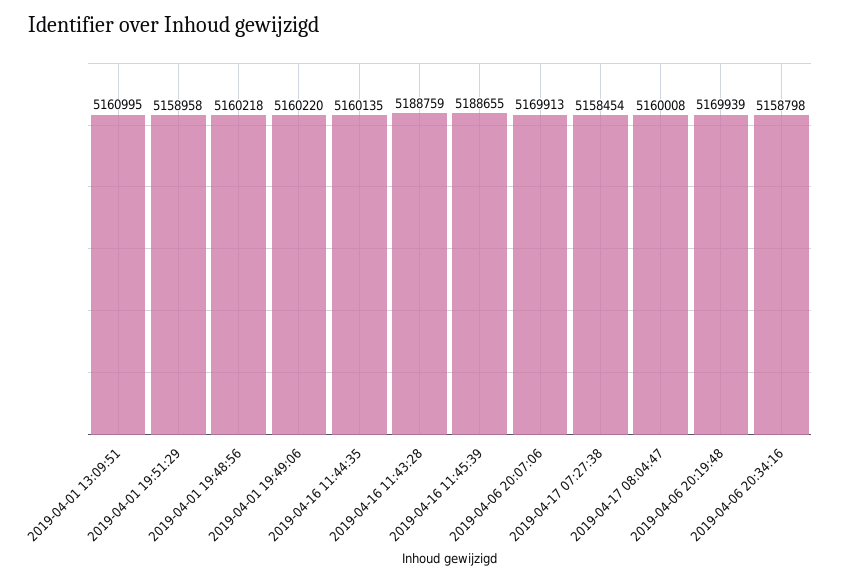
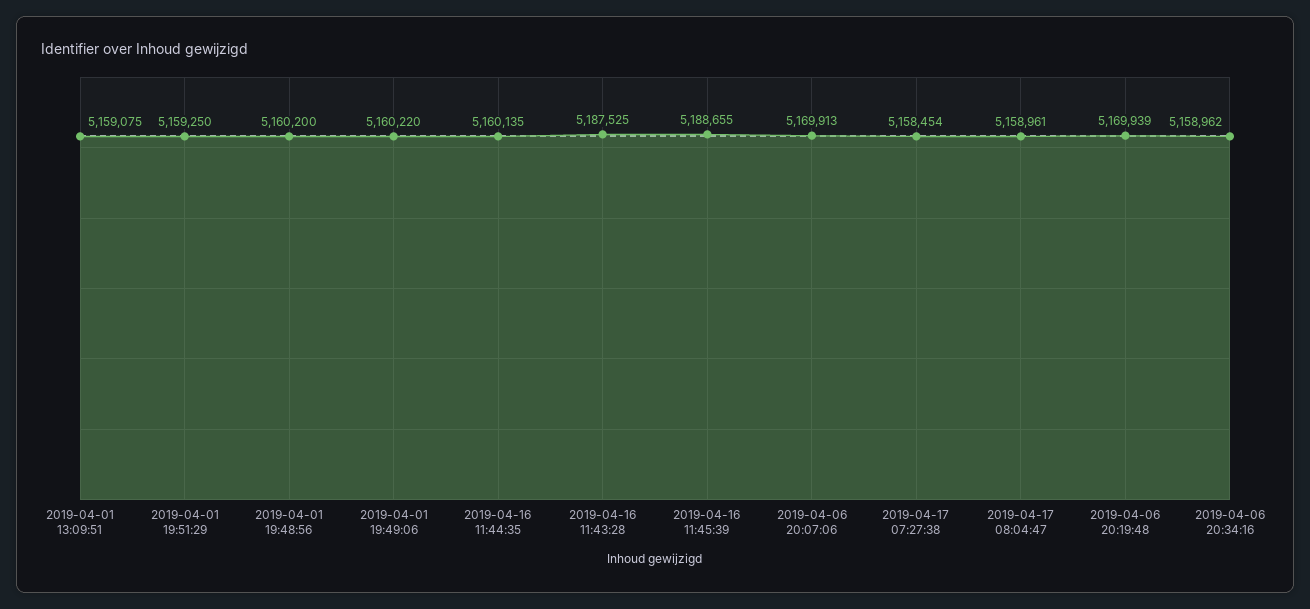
2019-04-01 13:09:51: 5160995 -> 5159075
2019-04-01 19:51:29: 5158958 -> 5159250
2019-04-01 19:48:56: 5160218 -> 5160200
2019-04-16 11:43:28: 5188759 -> 5187525
2019-04-17 08:04:47: 5160008 -> 5158961
2019-04-06 20:34:16: 5158798 -> 5158962

